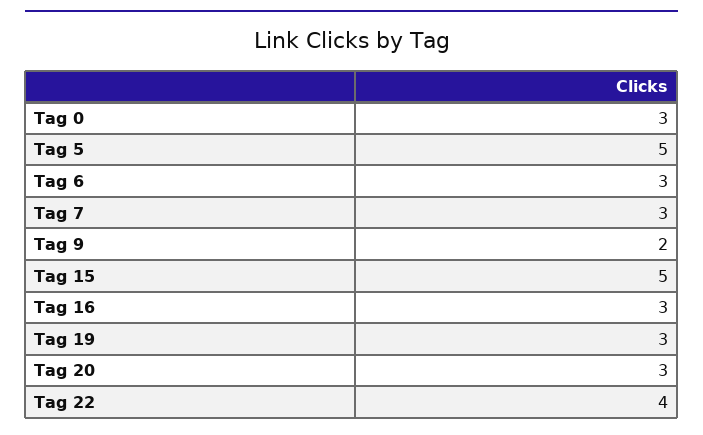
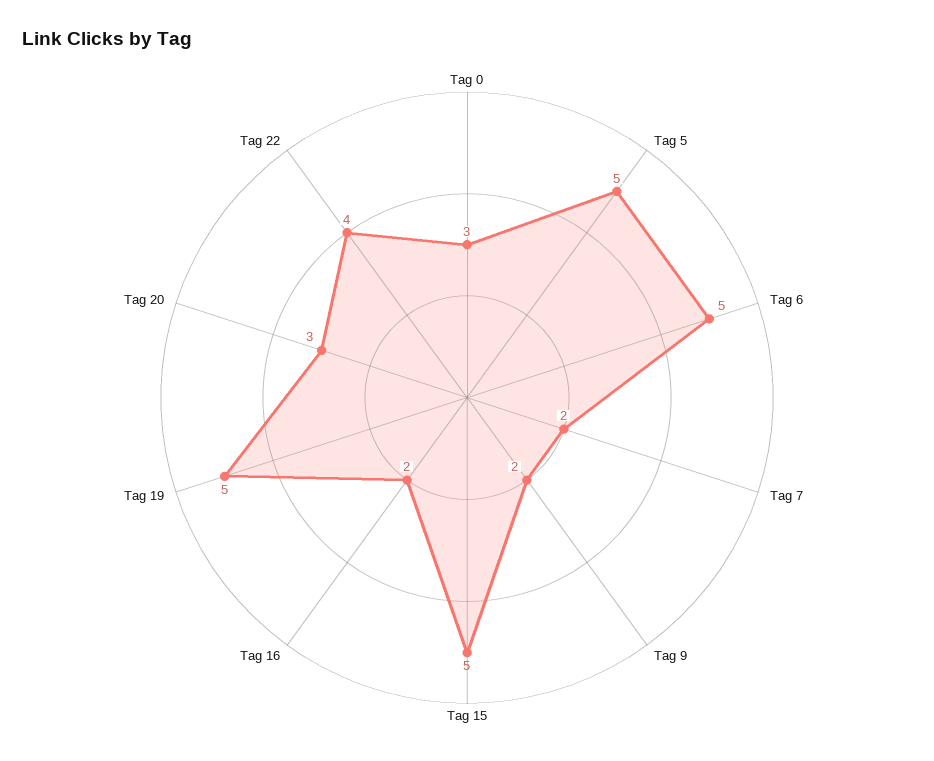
Tag 6: 3 -> 5
Tag 7: 3 -> 2
Tag 16: 3 -> 2
Tag 19: 3 -> 5

